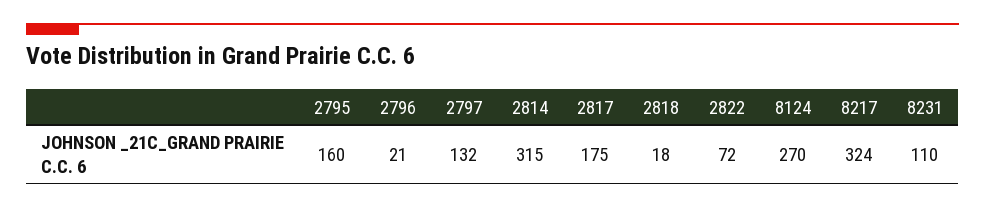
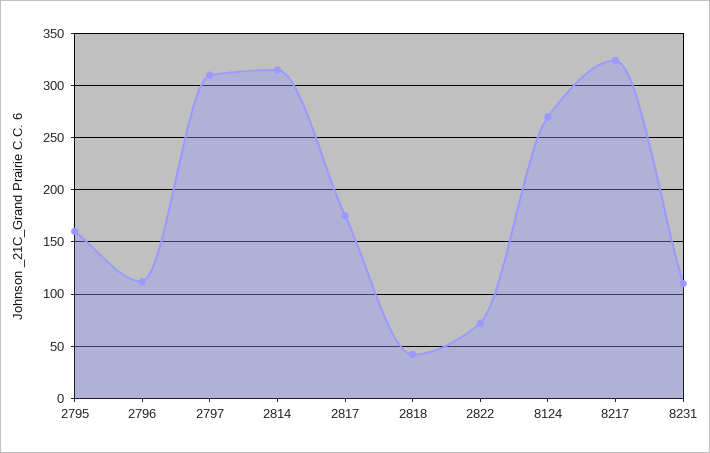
2796: 21 -> 110
2797: 132 -> 310
2818: 18 -> 40

